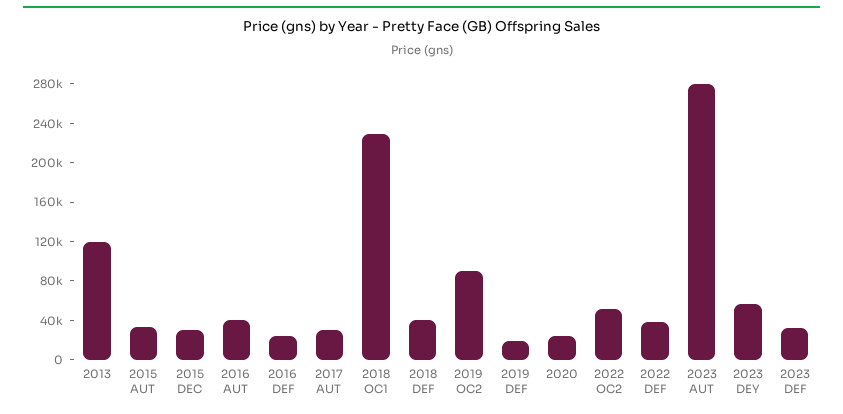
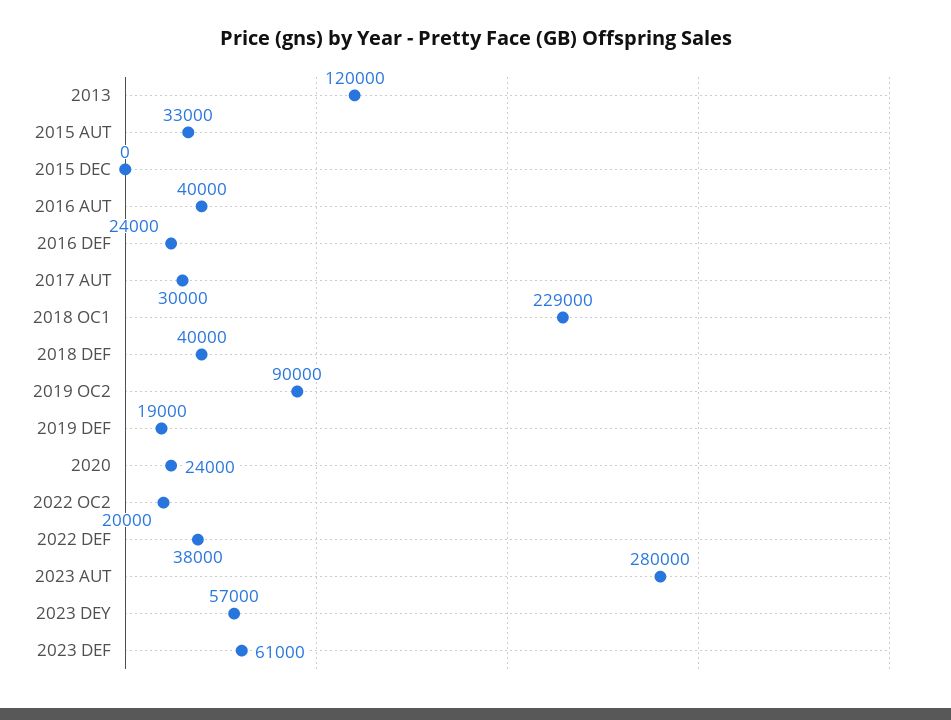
2015 DEC: 30000 -> 0
2022 OC2: 50000 -> 20000
2023 DEF: 30000 -> 61000

